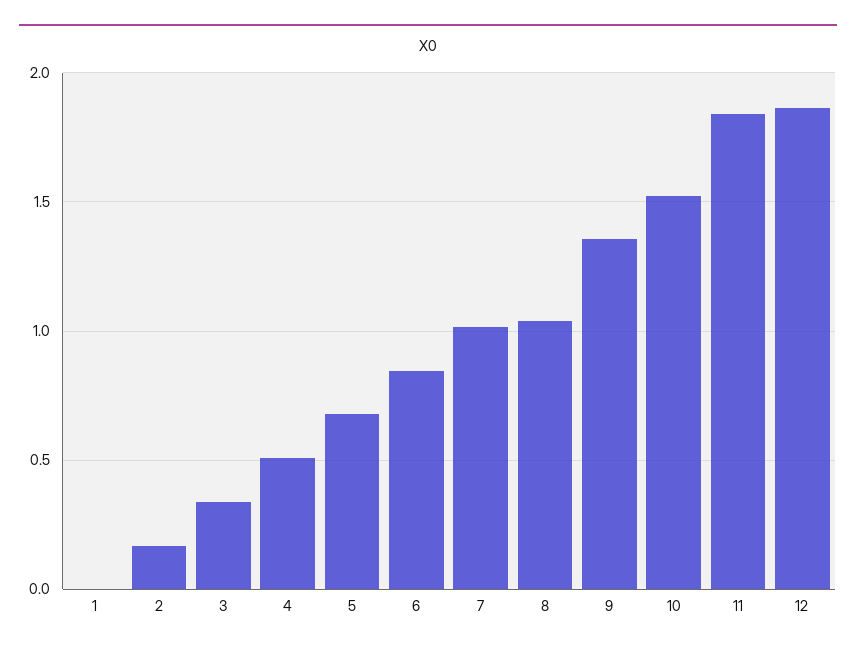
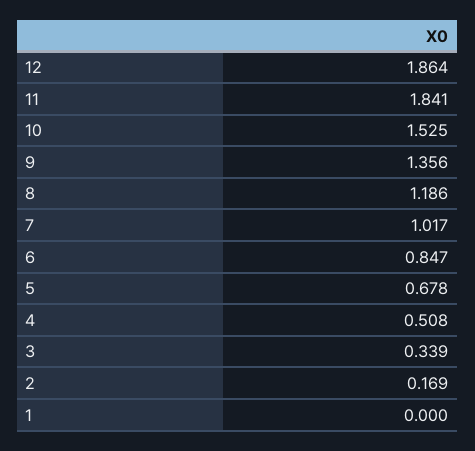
8: 1.05 -> 1.186

